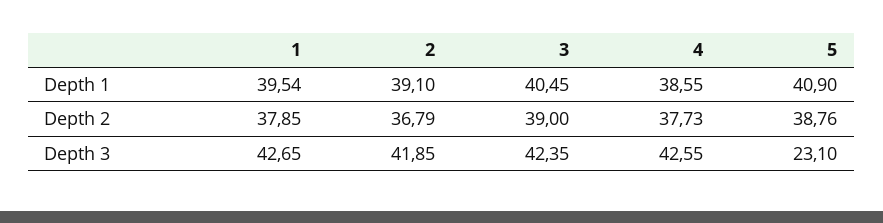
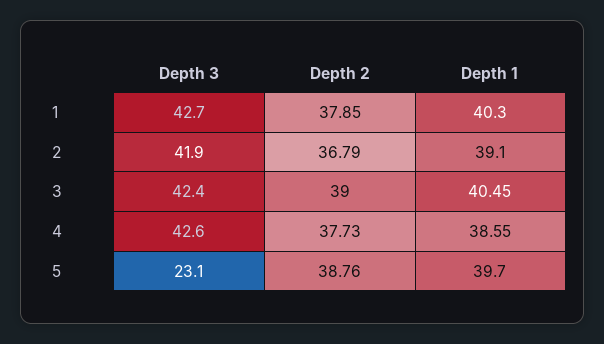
1, Depth 1: 39.54 -> 40.3
5, Depth 1: 40.9 -> 39.7

